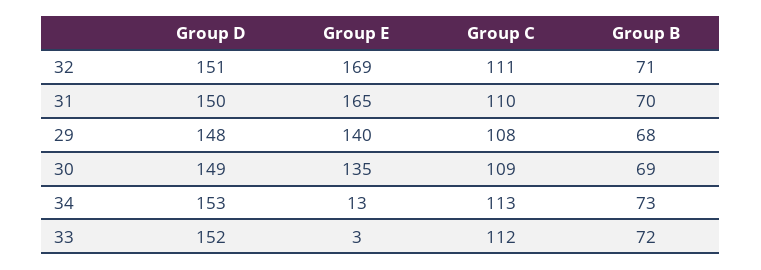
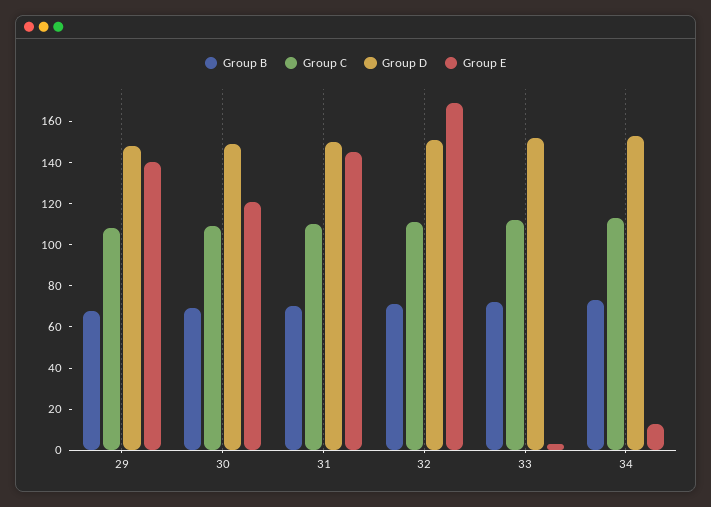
Group E, 31: 165 -> 145
Group E, 30: 135 -> 120

